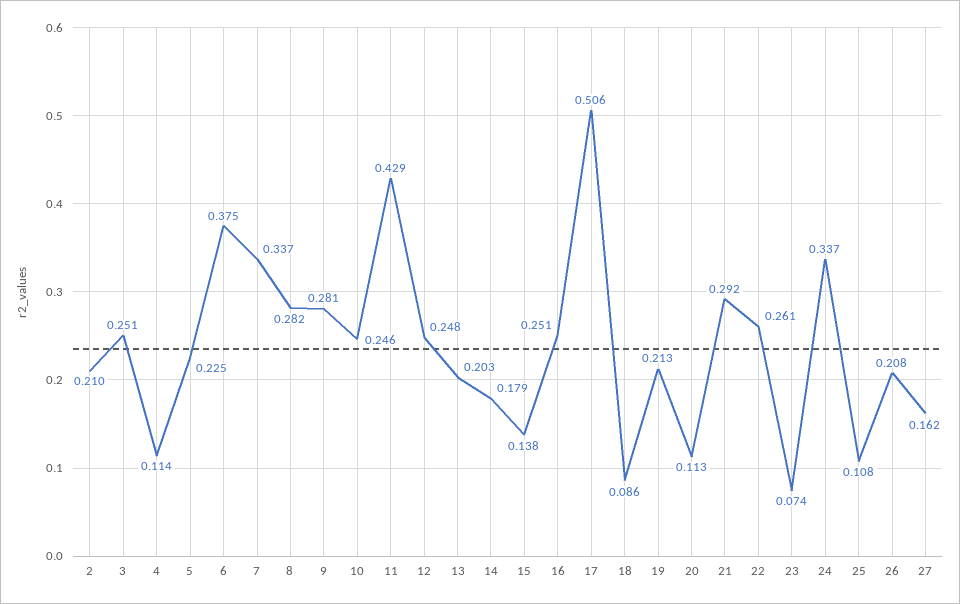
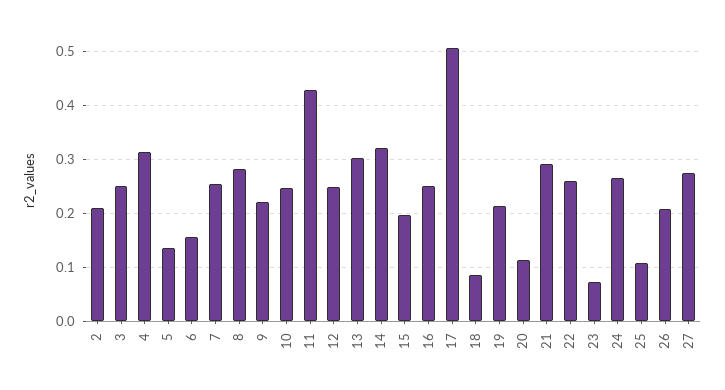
4: 0.114 -> 0.32
5: 0.225 -> 0.14
6: 0.375 -> 0.16
7: 0.337 -> 0.26
9: 0.281 -> 0.22
13: 0.203 -> 0.3
14: 0.179 -> 0.32
15: 0.138 -> 0.2
24: 0.337 -> 0.26
27: 0.162 -> 0.28

